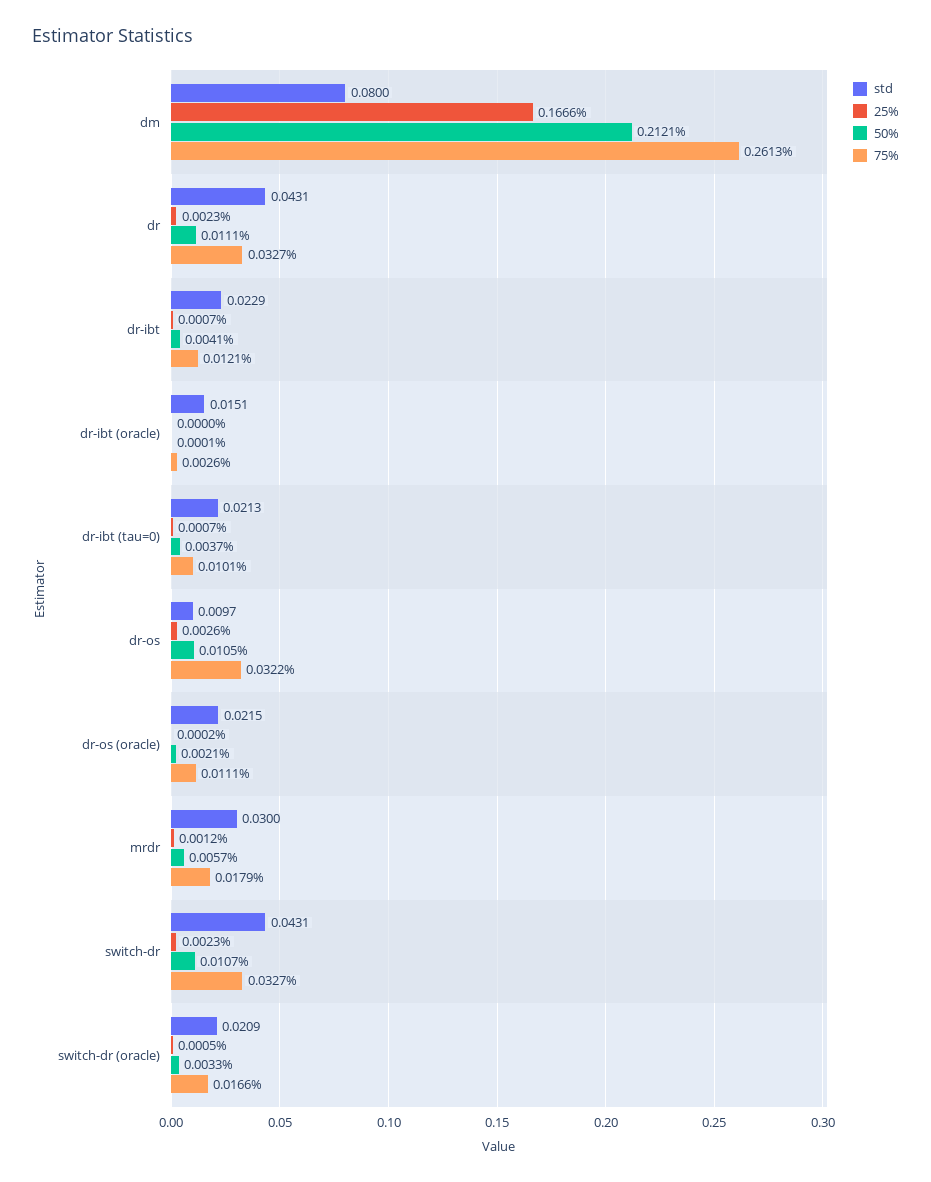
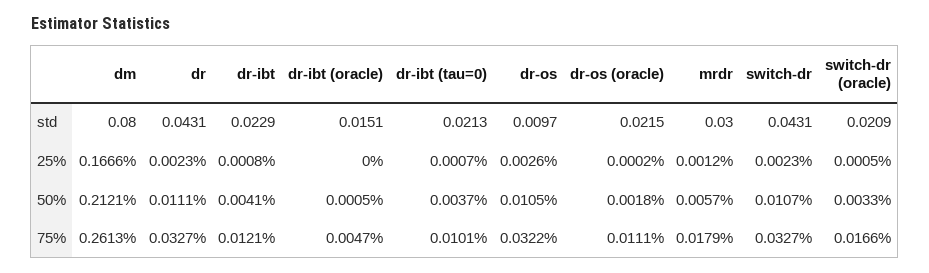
25%, dr-ibt: 0.0007 -> 0.0008
50%, dr-ibt (oracle): 0.0001 -> 0.0005
75%, dr-ibt (oracle): 0.0026 -> 0.0047
50%, dr-os (oracle): 0.0021 -> 0.0018

